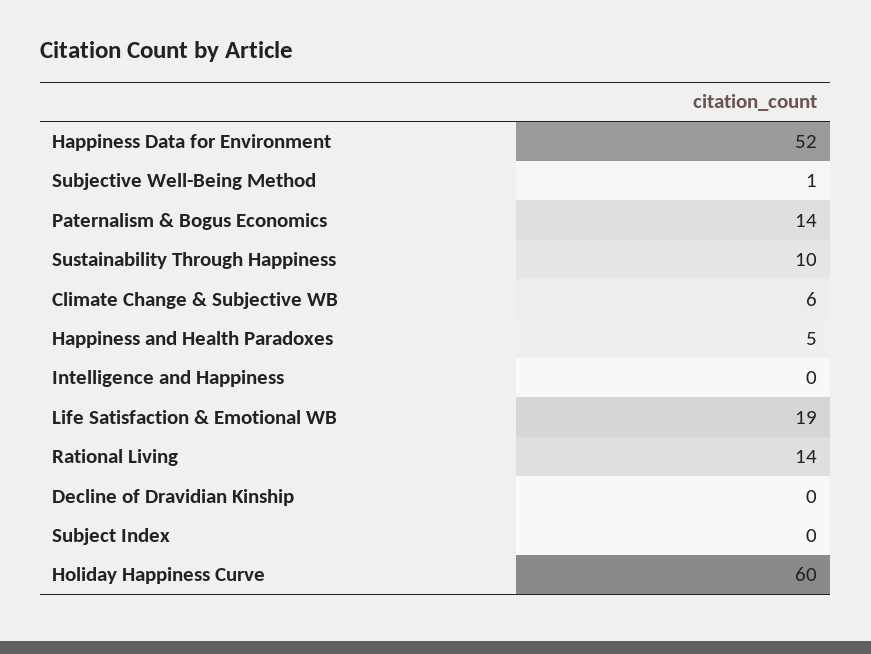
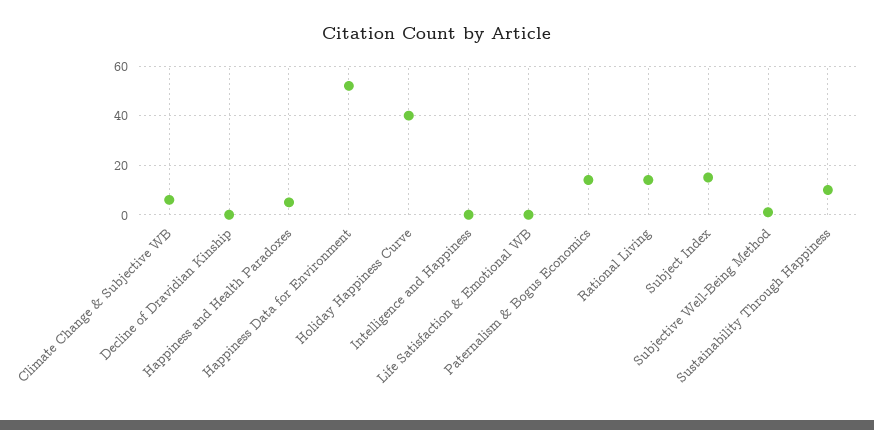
Life Satisfaction & Emotional WB: 19 -> 0
Subject Index: 0 -> 15
Holiday Happiness Curve: 60 -> 40

